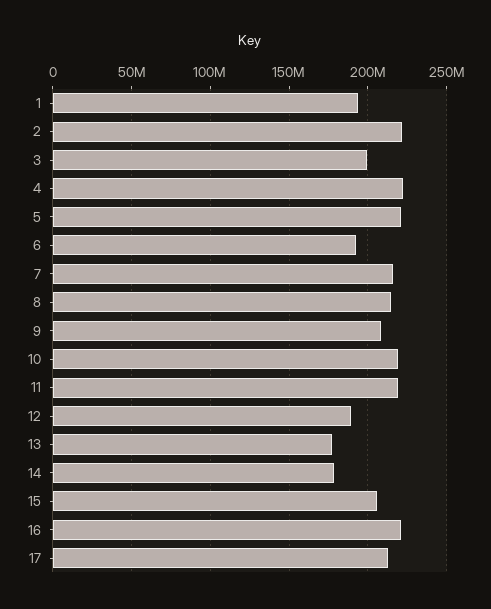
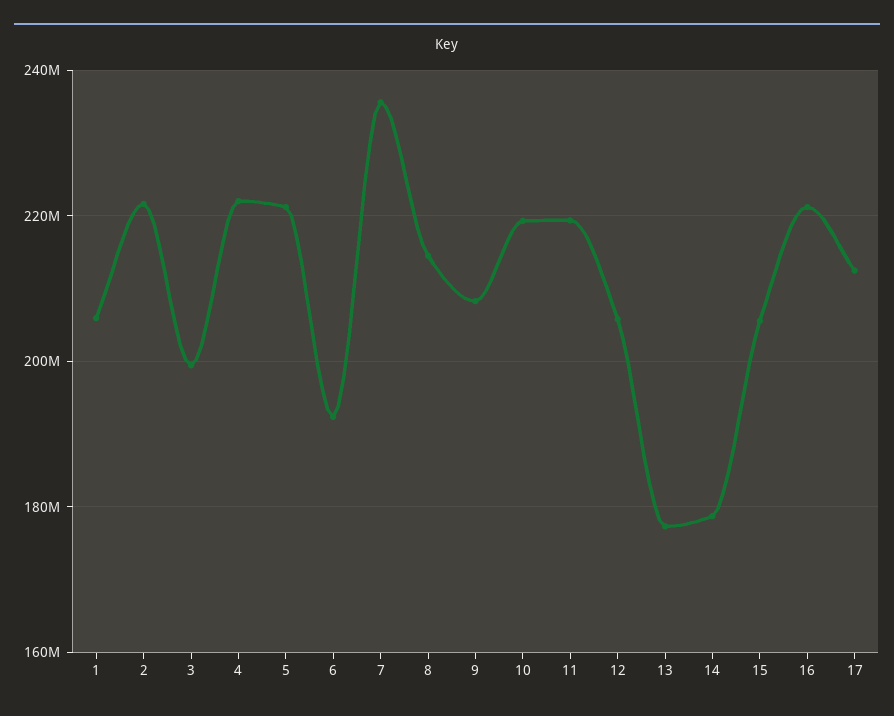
1: 195000000 -> 206000000
7: 215000000 -> 236000000
12: 190000000 -> 206000000

